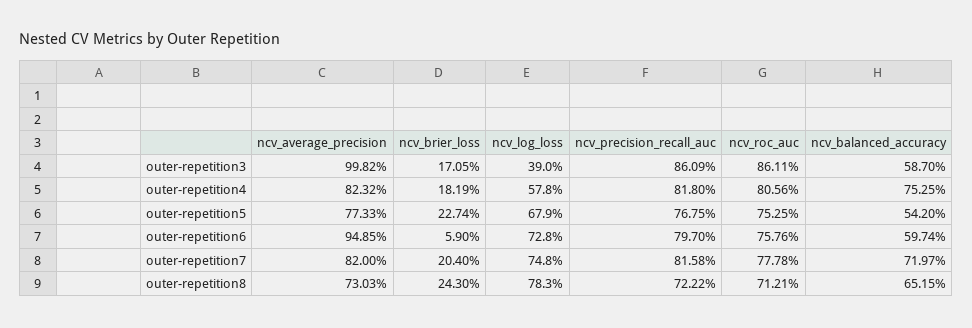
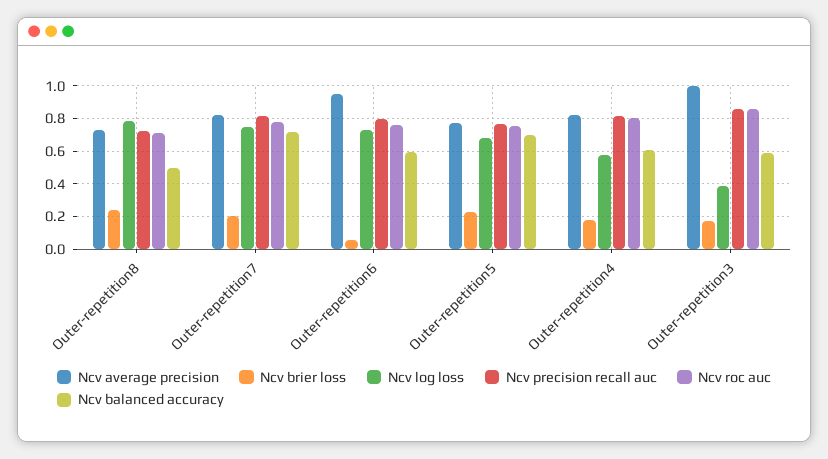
ncv_balanced_accuracy, outer-repetition4: 0.7525 -> 0.6
ncv_balanced_accuracy, outer-repetition5: 0.542 -> 0.7
ncv_balanced_accuracy, outer-repetition8: 0.6515 -> 0.5

